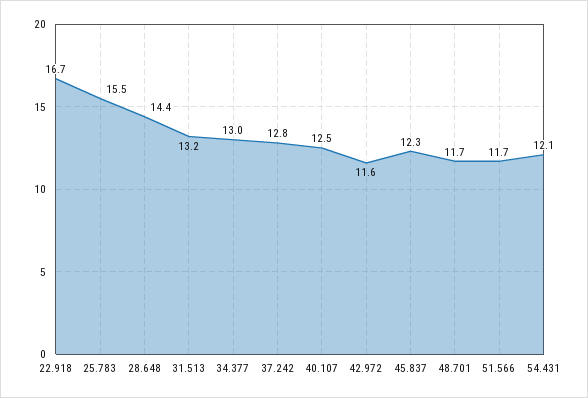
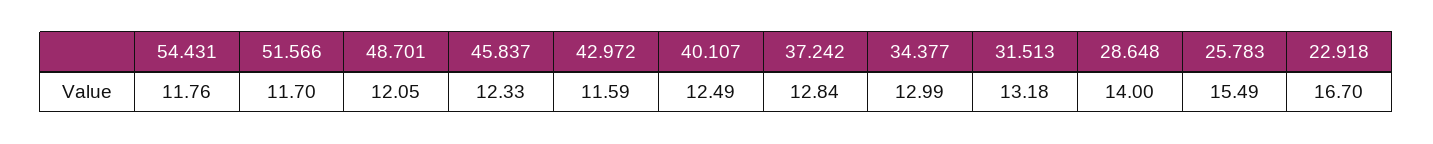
28.648: 14.4 -> 14
48.701: 11.7 -> 12.05
54.431: 12.1 -> 11.76

